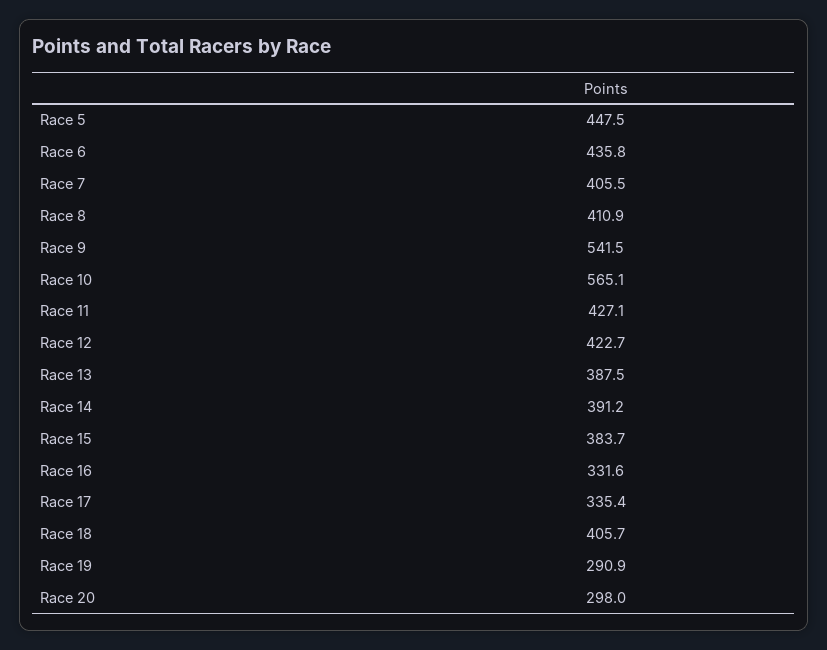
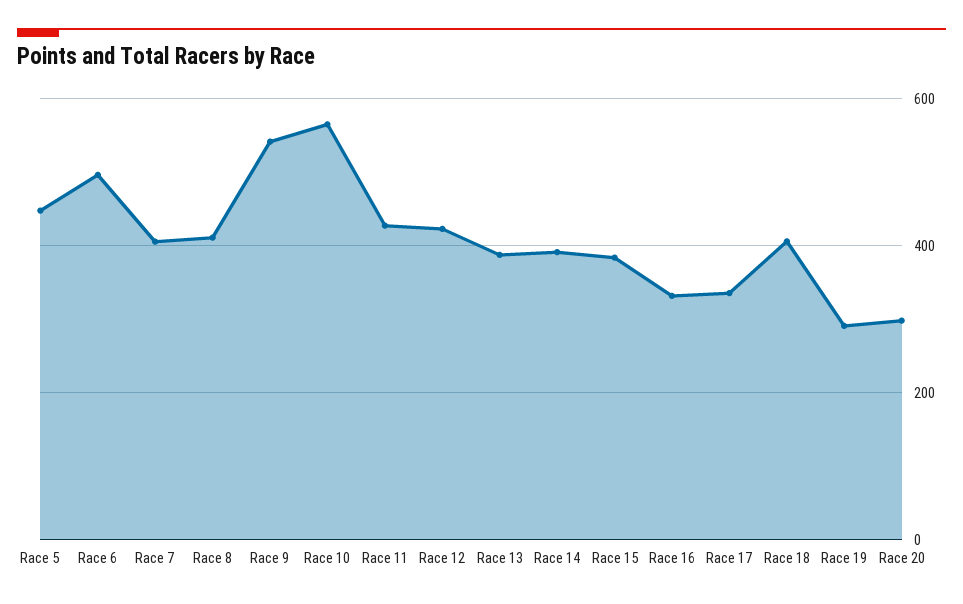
Race 6: 435.8 -> 500

